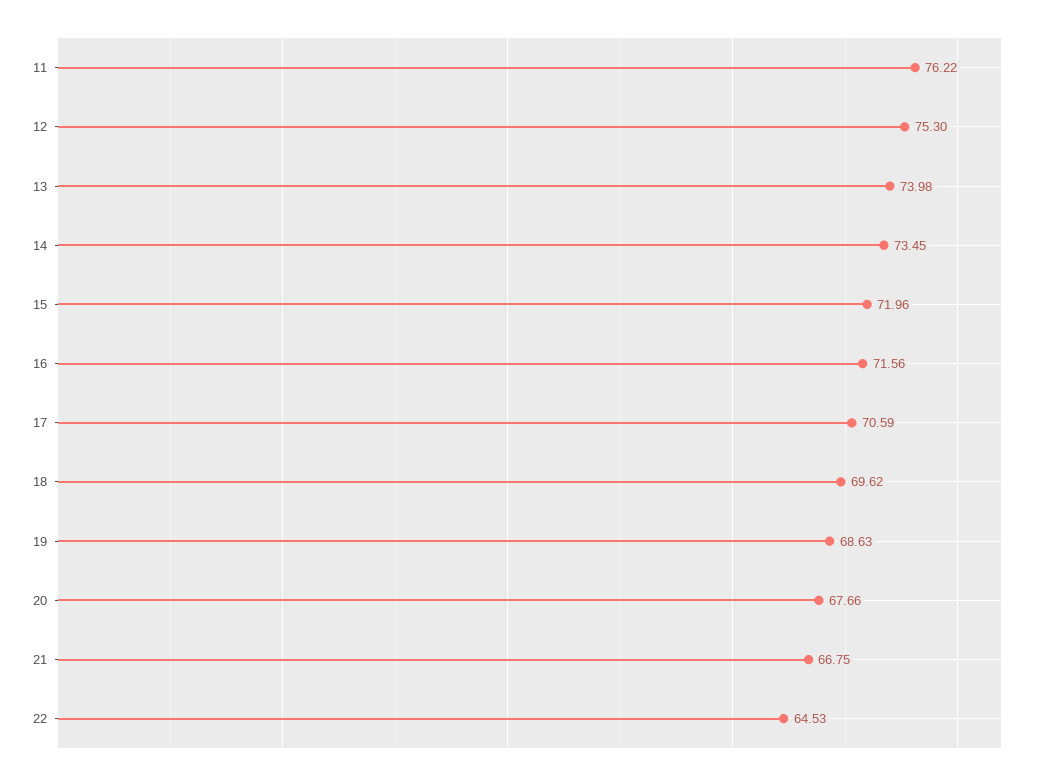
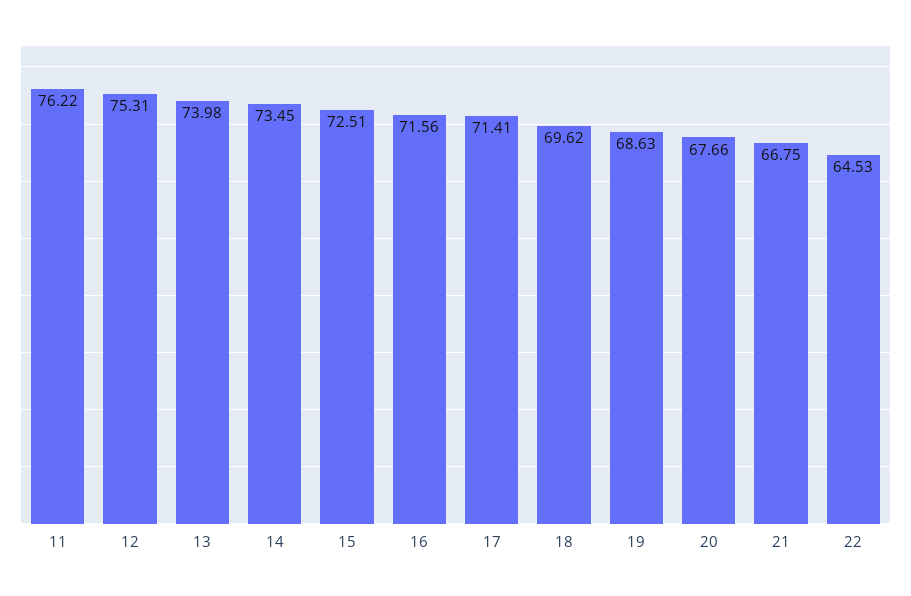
12: 75.3 -> 75.31
15: 71.96 -> 72.51
17: 70.59 -> 71.41

